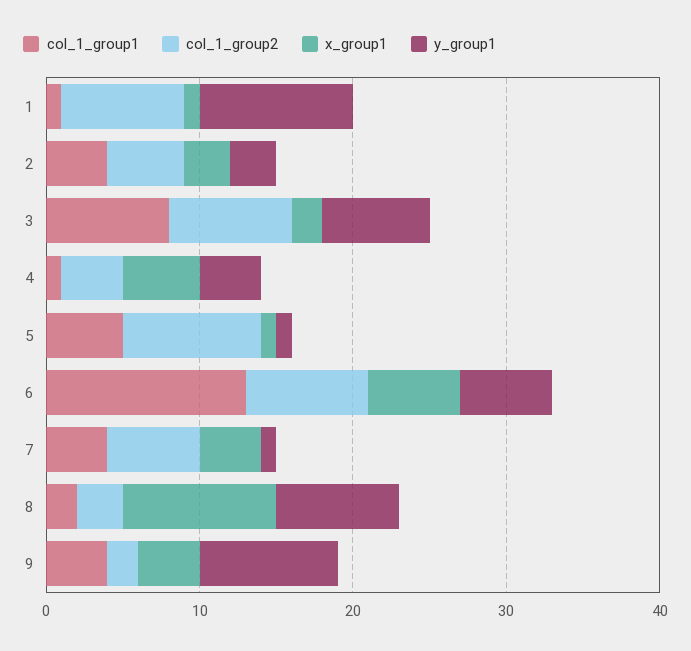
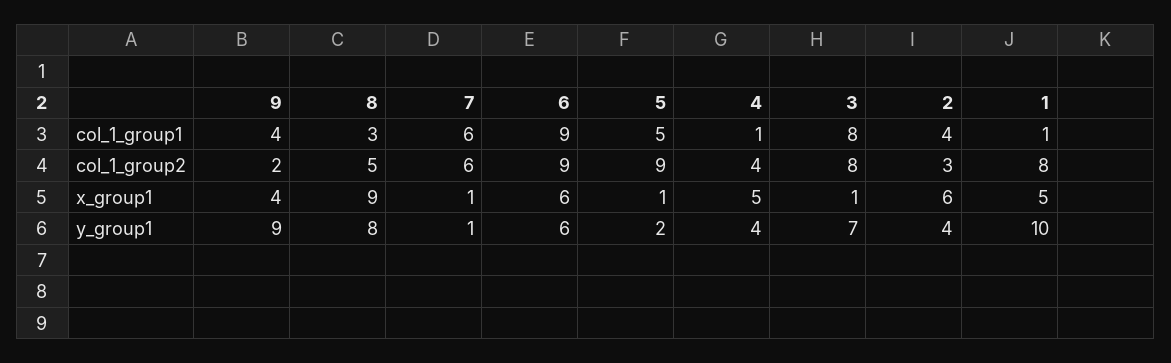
x_group1, 1: 1 -> 5
col_1_group2, 2: 5 -> 3
x_group1, 2: 3 -> 6
y_group1, 2: 3 -> 4
x_group1, 3: 2 -> 1
y_group1, 5: 1 -> 2
col_1_group1, 6: 13 -> 9
col_1_group2, 6: 8 -> 9
col_1_group1, 7: 4 -> 6
x_group1, 7: 4 -> 1
col_1_group1, 8: 2 -> 3
col_1_group2, 8: 3 -> 5
x_group1, 8: 10 -> 9

